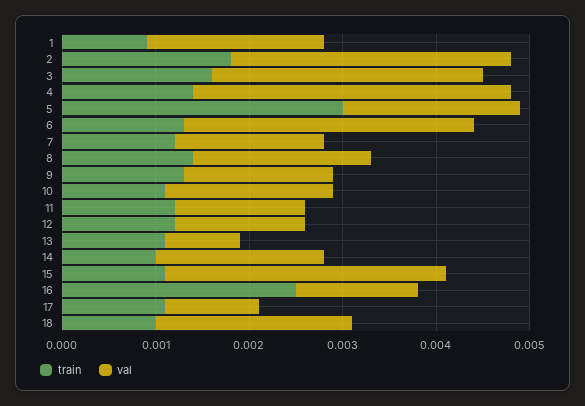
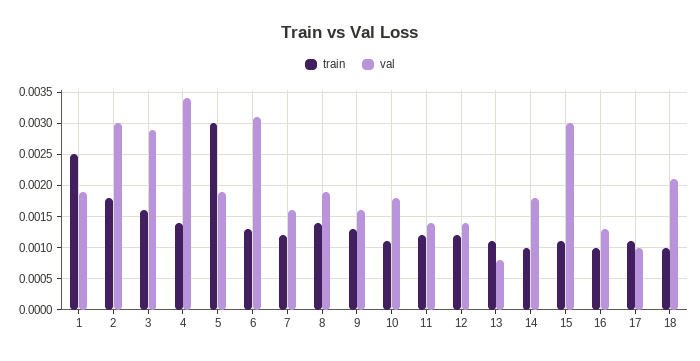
train, 1: 0.0009 -> 0.0025
train, 16: 0.0025 -> 0.001

